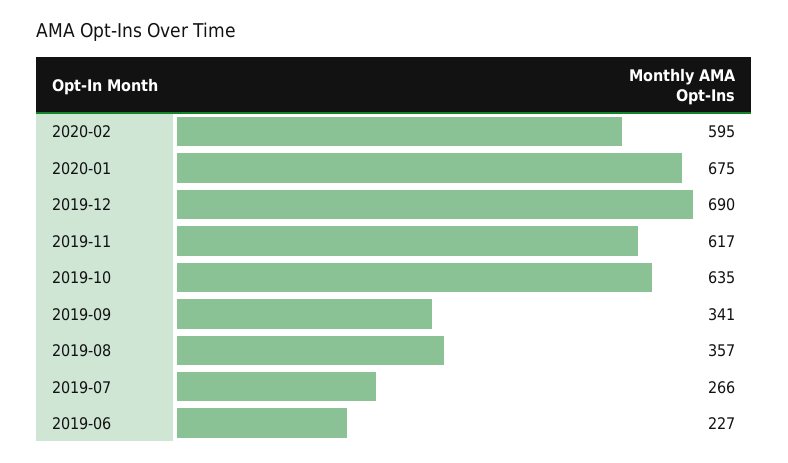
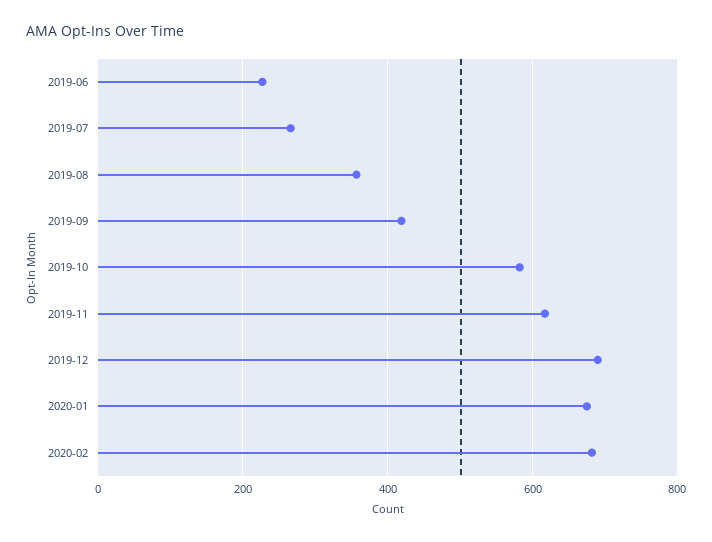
2020-02: 595 -> 680
2019-10: 635 -> 580
2019-09: 341 -> 420

